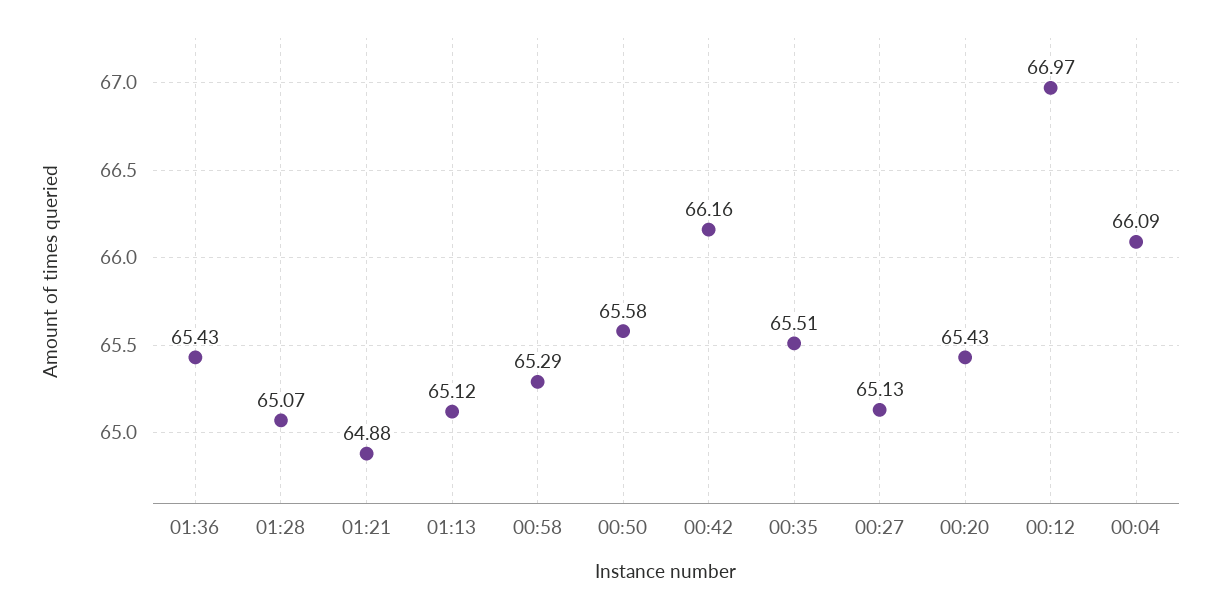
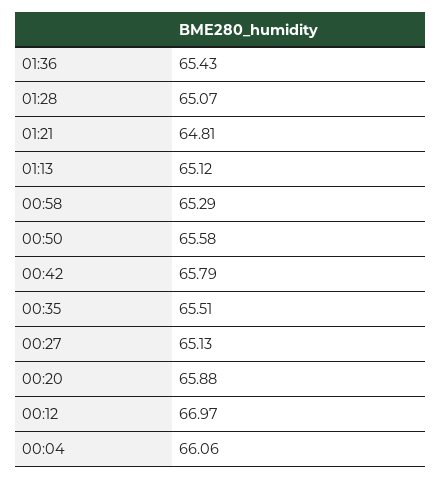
01:21: 64.88 -> 64.81
00:42: 66.16 -> 65.79
00:20: 65.43 -> 65.88
00:04: 66.09 -> 66.06

